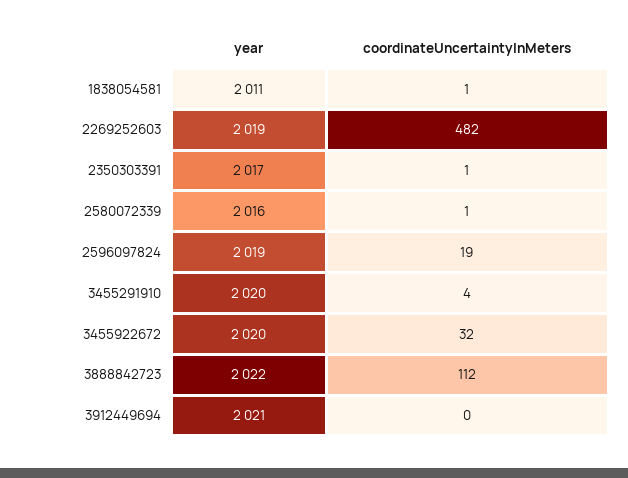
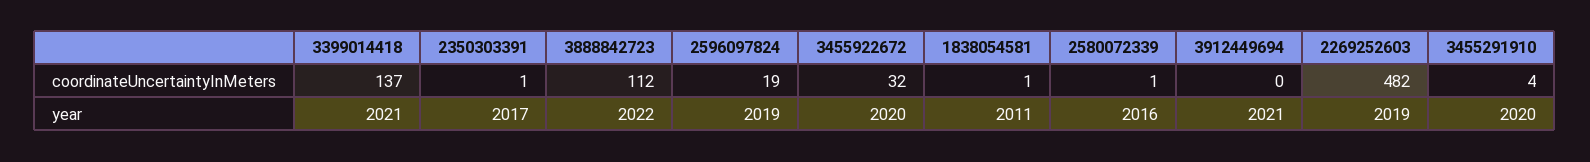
coordinateUncertaintyInMeters, 3399014418: none -> 137
year, 3399014418: none -> 2021

